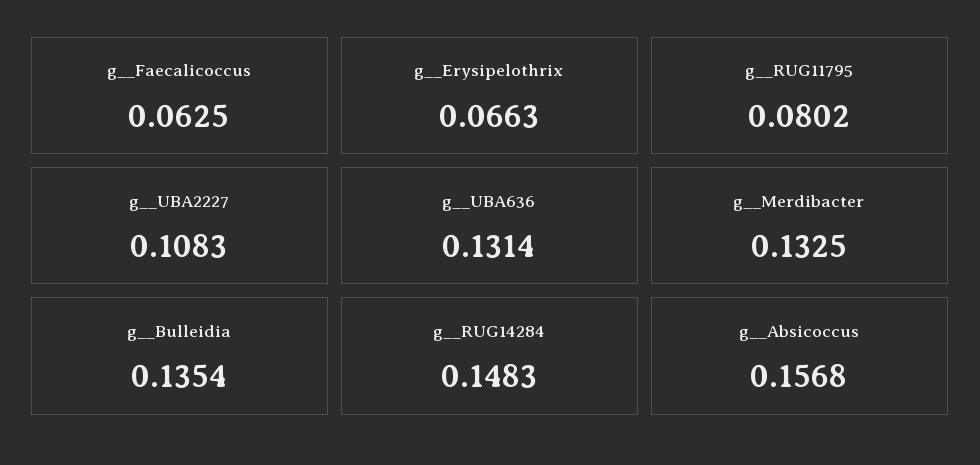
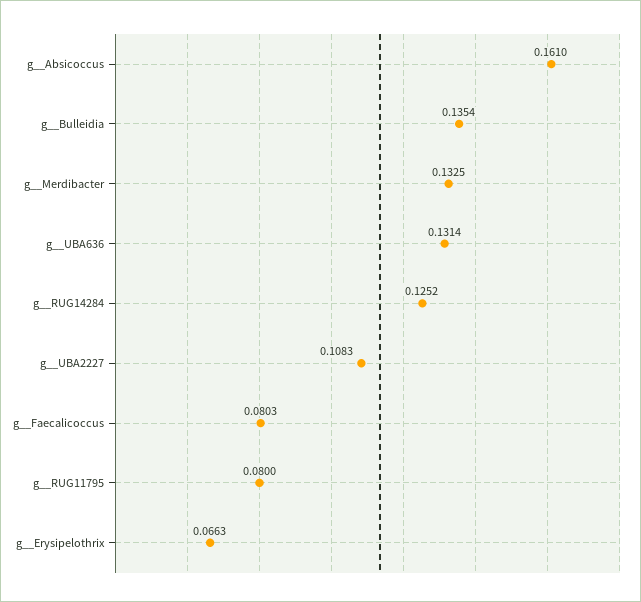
g__Faecalicoccus: 0.0625 -> 0.0803
g__RUG11795: 0.0802 -> 0.08
g__RUG14284: 0.1483 -> 0.1252
g__Absicoccus: 0.1568 -> 0.161

